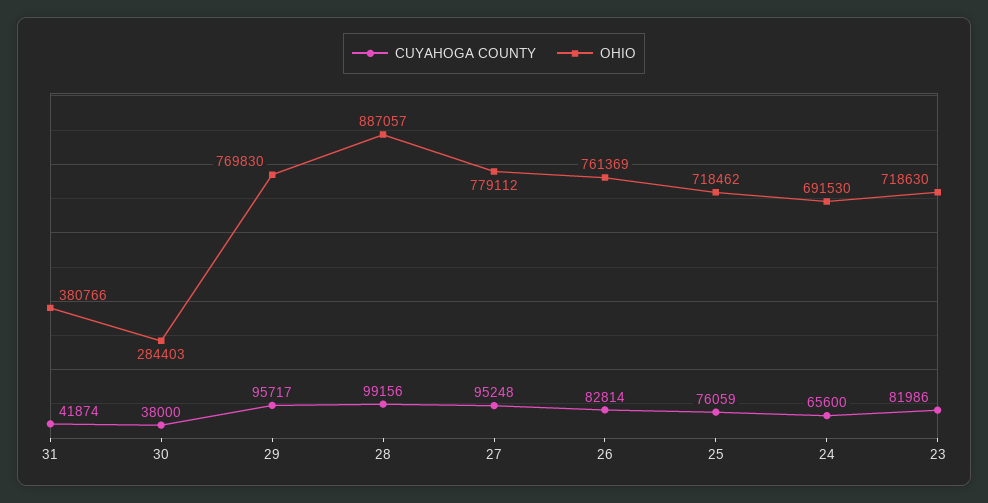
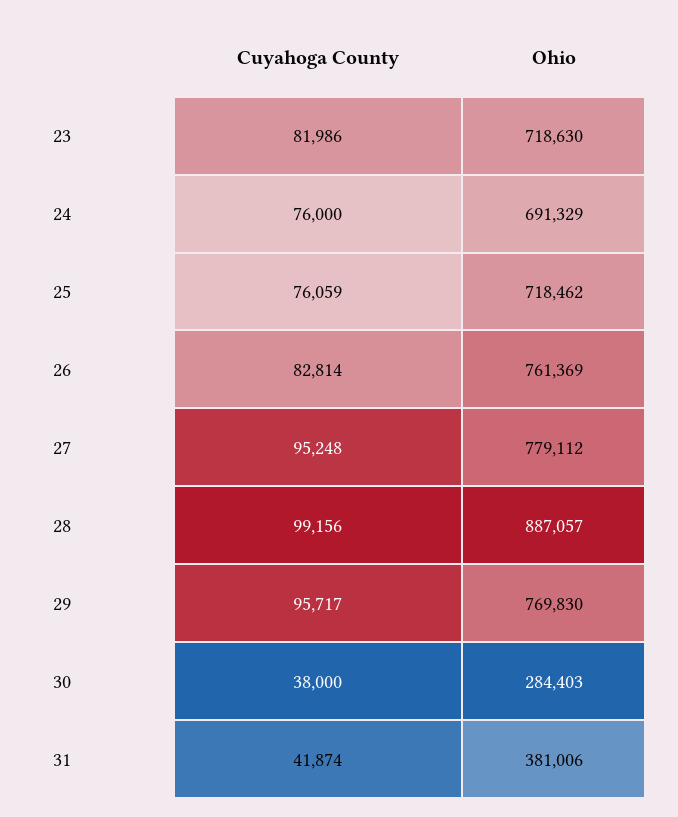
OHIO, 31: 380766 -> 381006
CUYAHOGA COUNTY, 24: 65600 -> 76000
OHIO, 24: 691530 -> 691329

